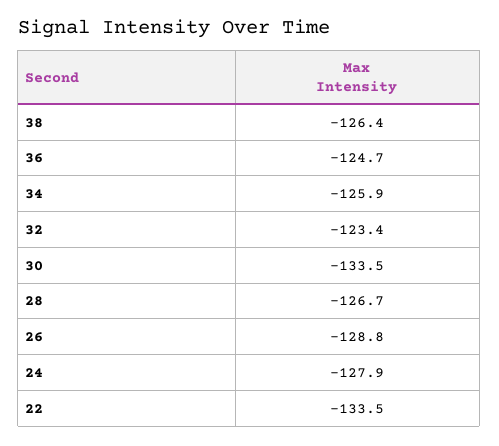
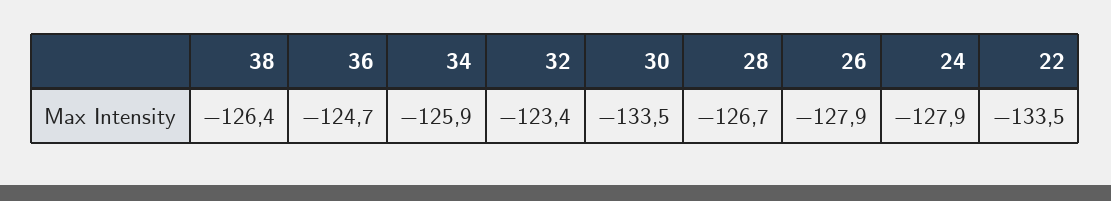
26: -128.8 -> -127.9

